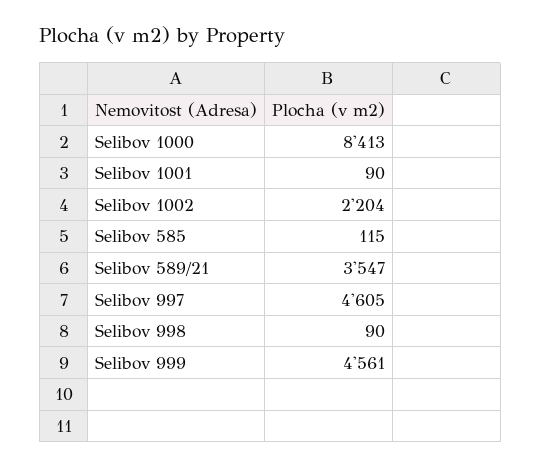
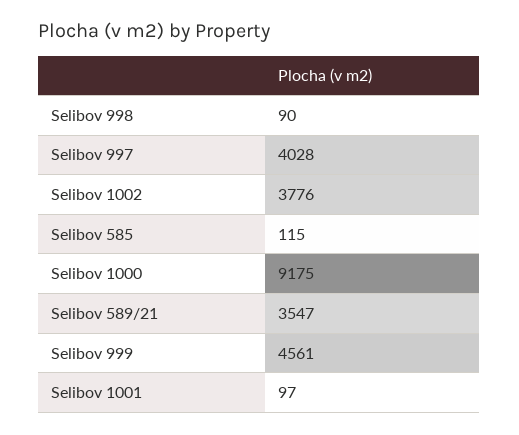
Selibov 1000: 8413 -> 9175
Selibov 1001: 90 -> 97
Selibov 1002: 2204 -> 3776
Selibov 997: 4605 -> 4028

